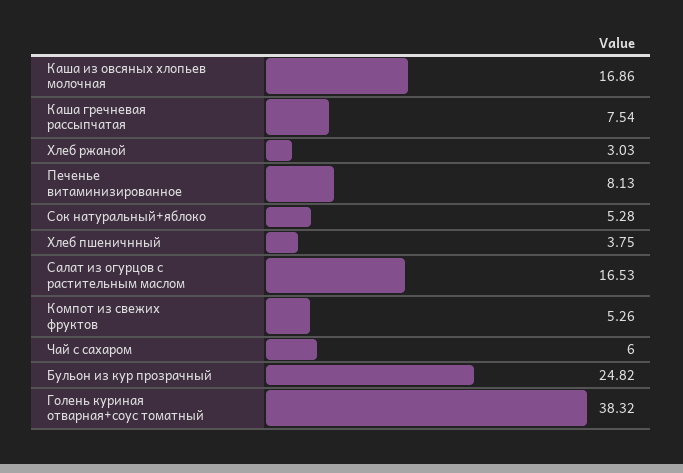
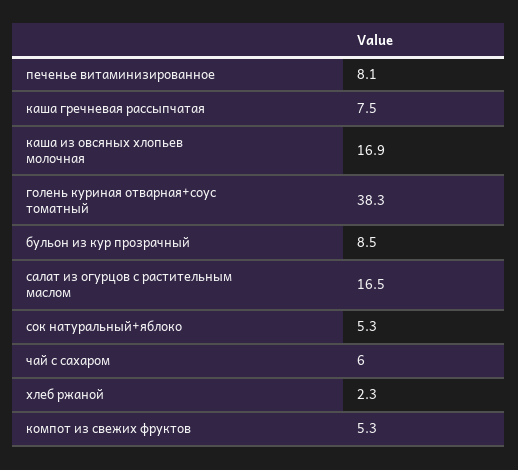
Хлеб ржаной: 3.03 -> 2.3
Хлеб пшеничнный: 3.75 -> none
Бульон из кур прозрачный: 24.82 -> 8.5

